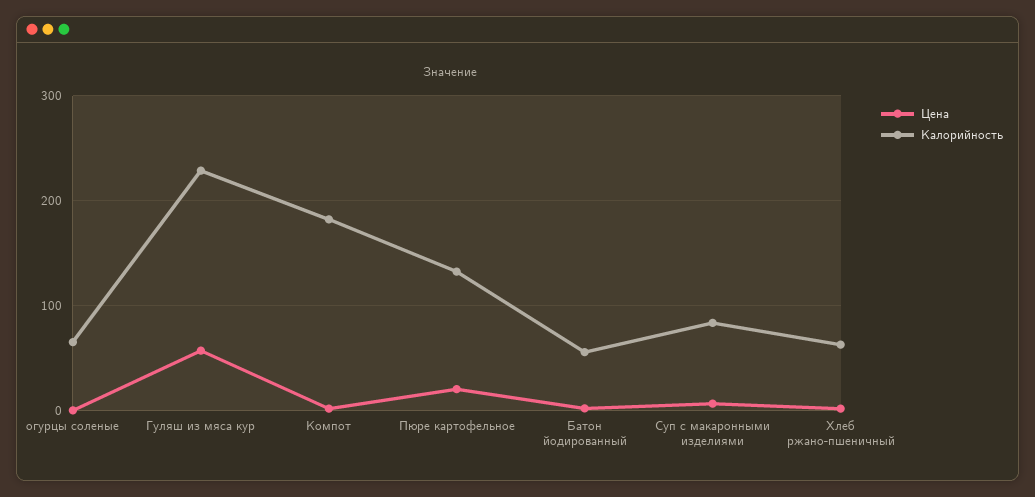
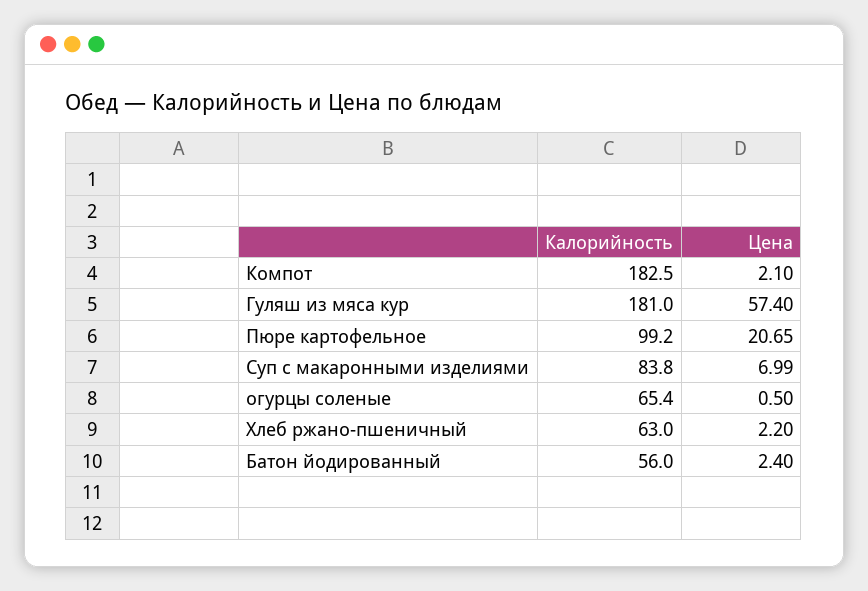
Калорийность, Гуляш из мяса кур: 230 -> 181
Калорийность, Пюре картофельное: 130 -> 99.2

